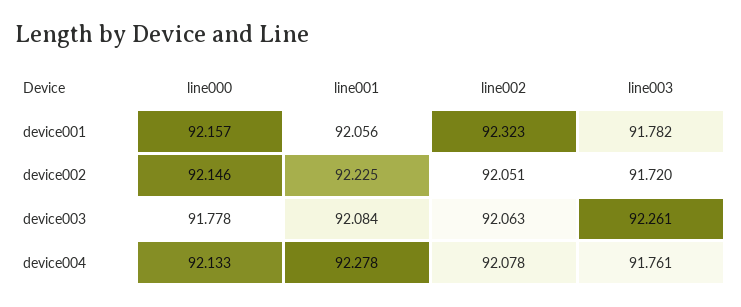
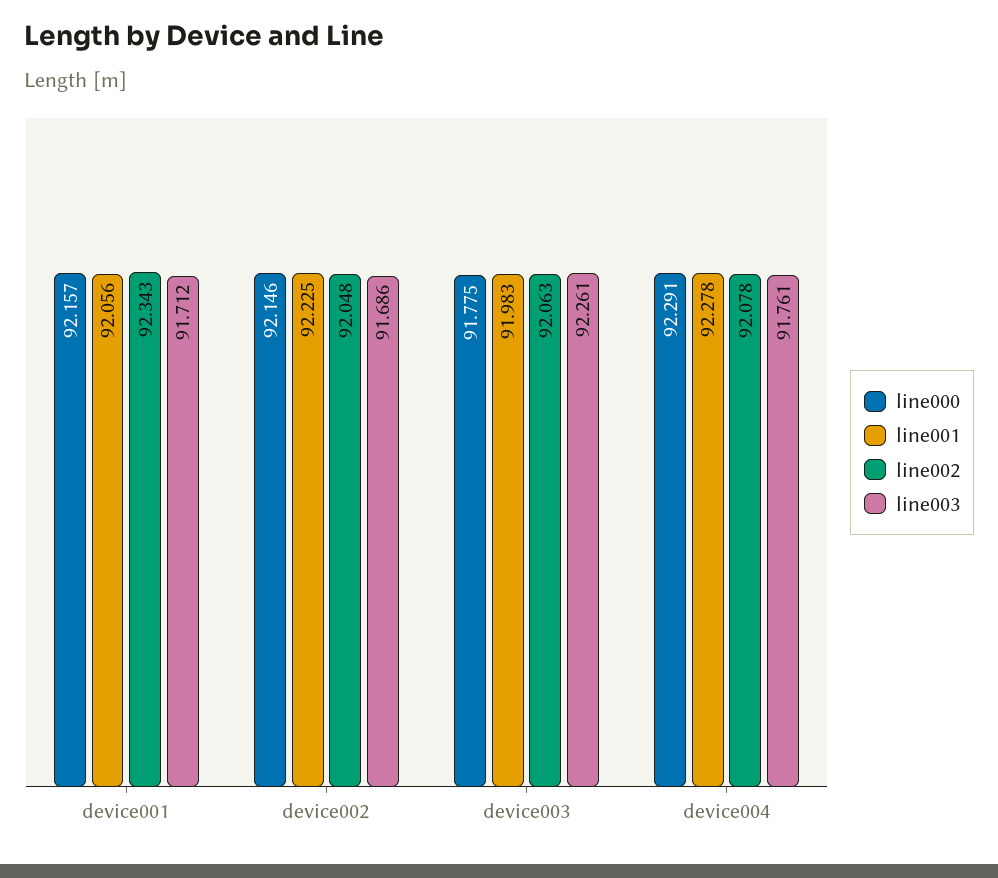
line002, device001: 92.323 -> 92.343
line003, device001: 91.782 -> 91.712
line002, device002: 92.051 -> 92.048
line003, device002: 91.72 -> 91.686
line000, device003: 91.778 -> 91.775
line001, device003: 92.084 -> 91.983
line000, device004: 92.133 -> 92.291

